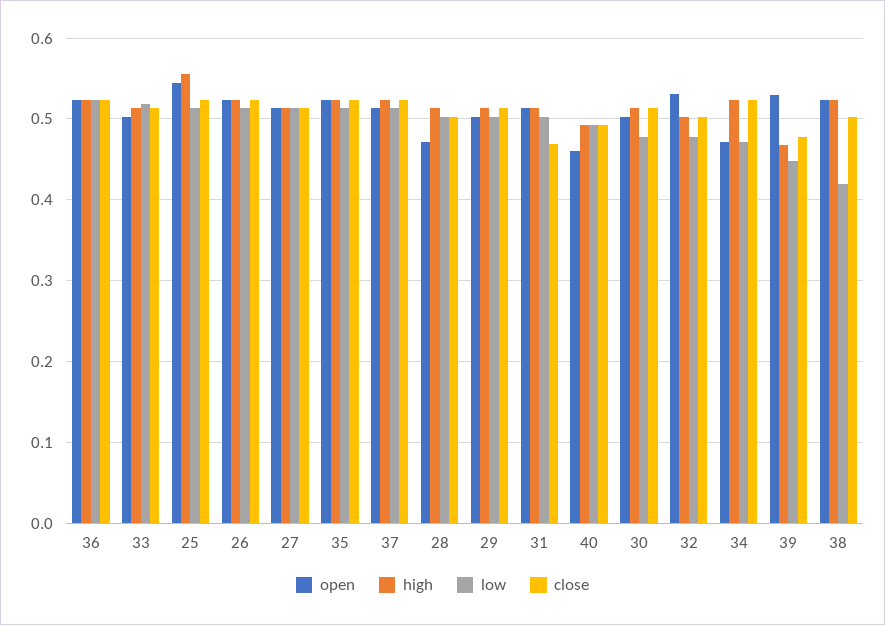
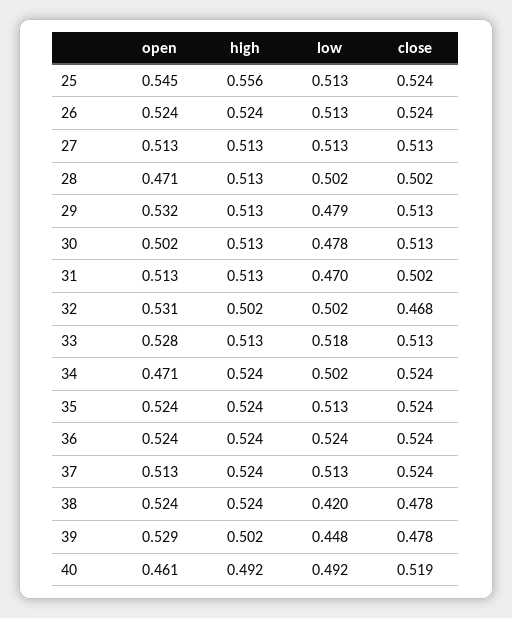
open, 33: 0.5 -> 0.528
open, 29: 0.5 -> 0.532
low, 29: 0.5 -> 0.479
low, 31: 0.5 -> 0.47
close, 31: 0.47 -> 0.502
close, 40: 0.49 -> 0.519
low, 32: 0.48 -> 0.502
close, 32: 0.5 -> 0.468
low, 34: 0.47 -> 0.502
high, 39: 0.47 -> 0.502
close, 38: 0.5 -> 0.478

